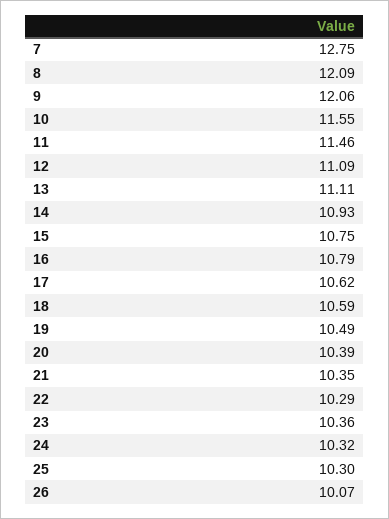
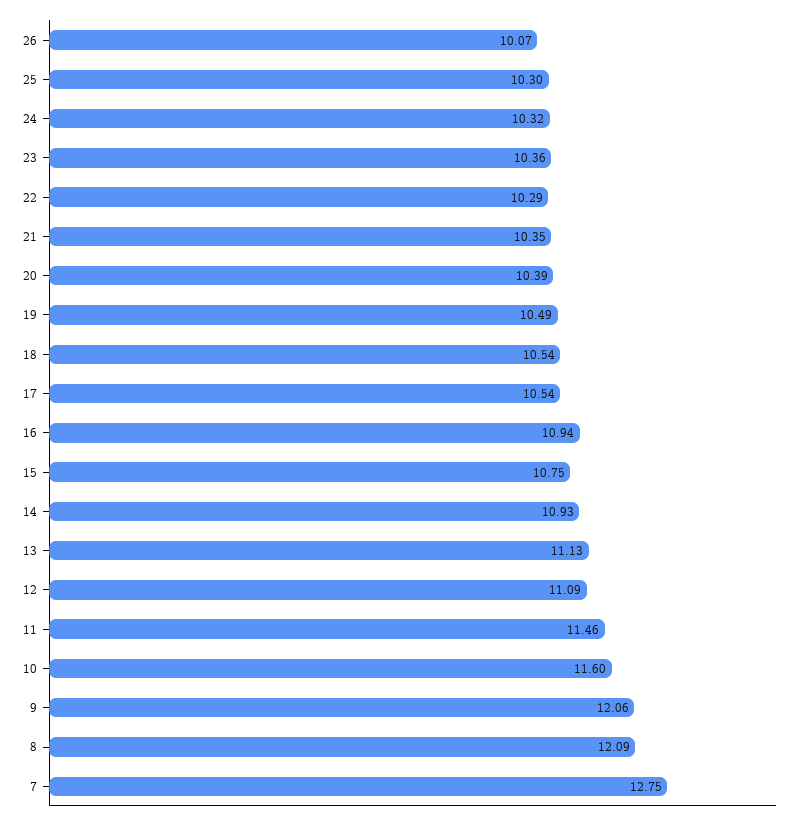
10: 11.55 -> 11.6
13: 11.11 -> 11.13
16: 10.79 -> 10.94
17: 10.62 -> 10.54
18: 10.59 -> 10.54

